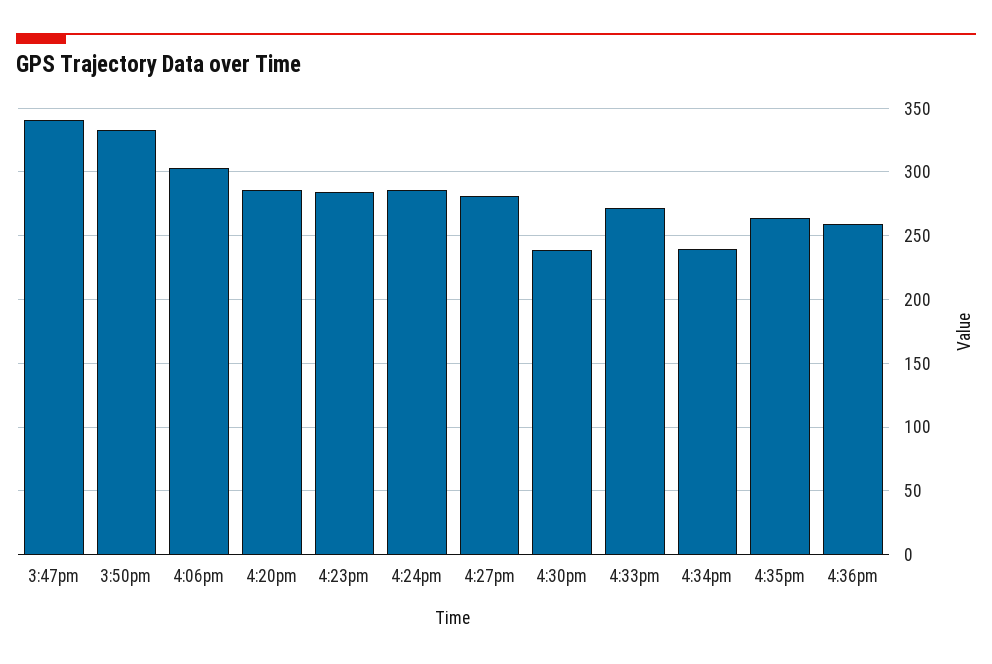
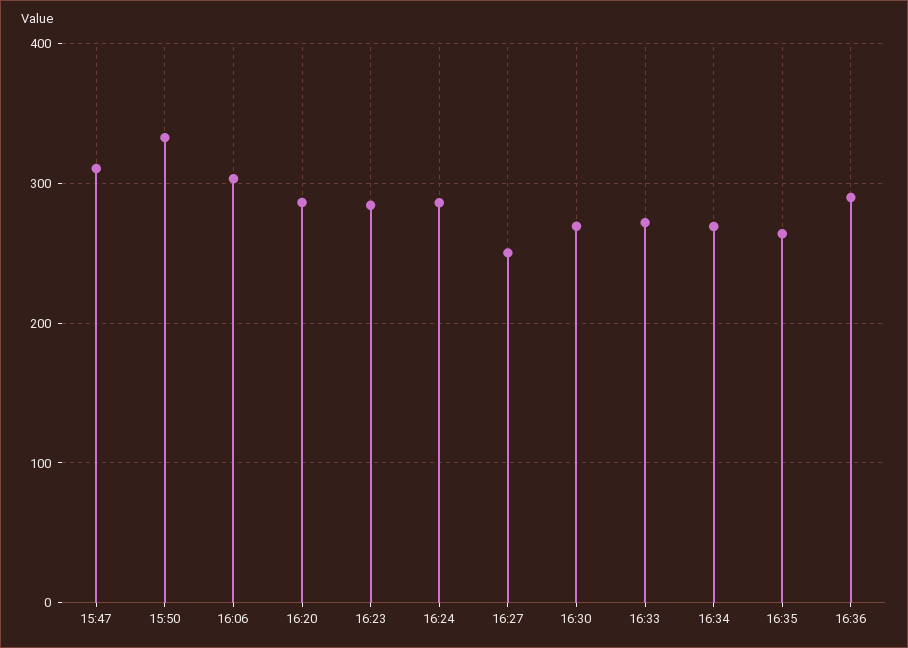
3:47pm: 340 -> 310
4:27pm: 280 -> 250
4:30pm: 240 -> 270
4:34pm: 240 -> 270
4:36pm: 260 -> 290

